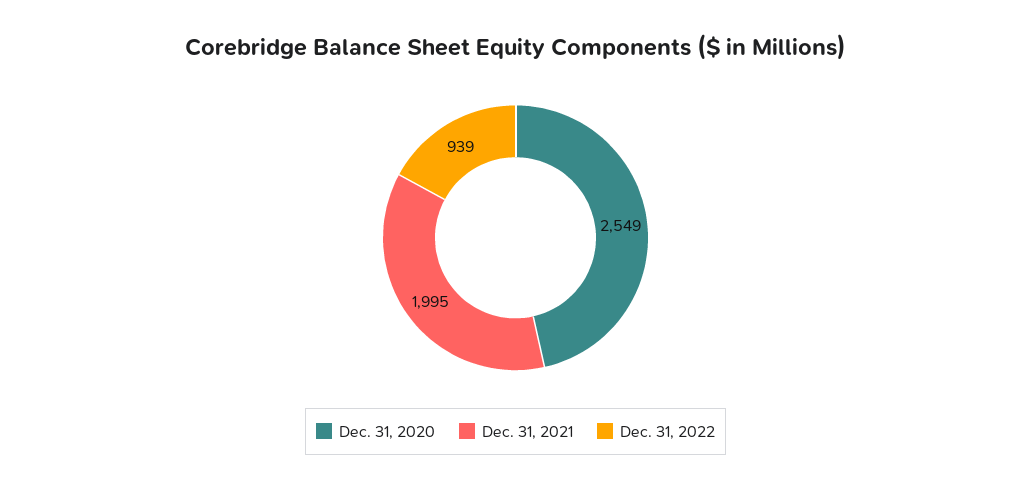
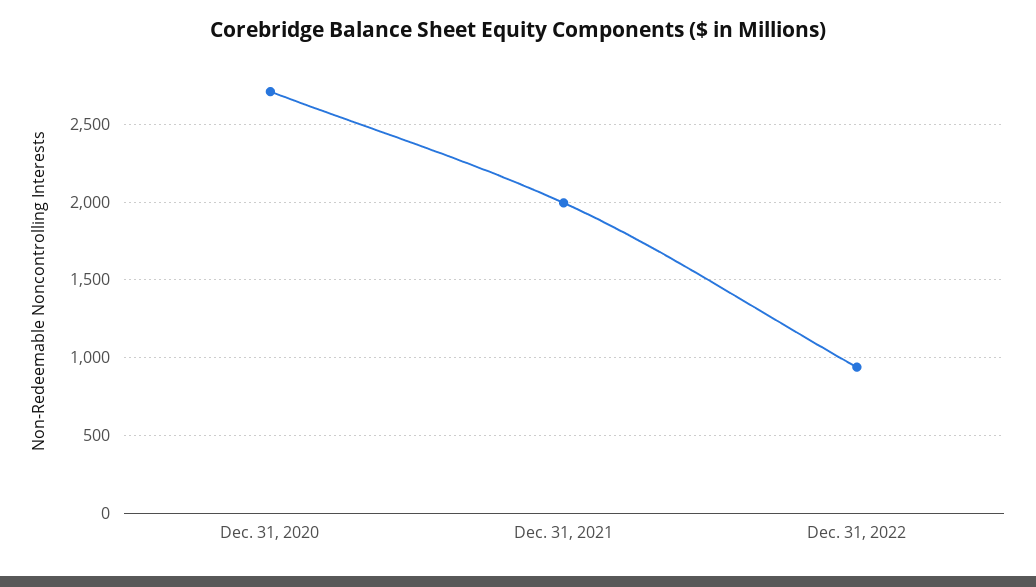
Dec. 31, 2020: 2549 -> 2700

